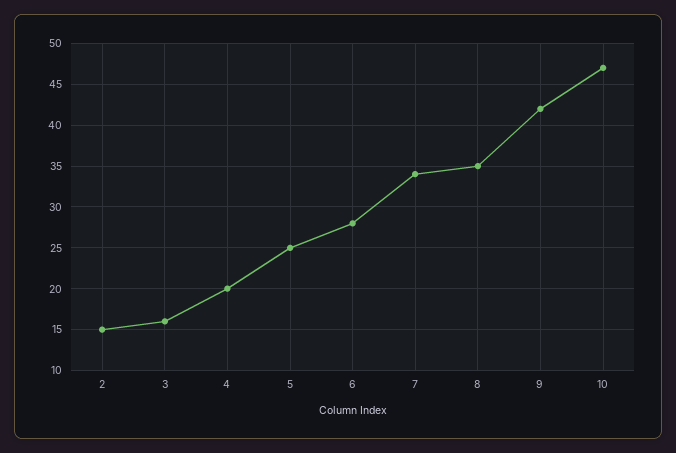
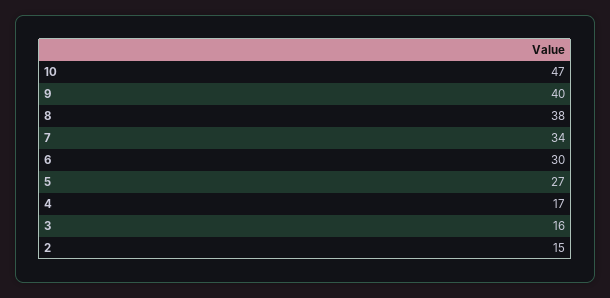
4: 20 -> 17
5: 25 -> 27
6: 28 -> 30
8: 35 -> 38
9: 42 -> 40

